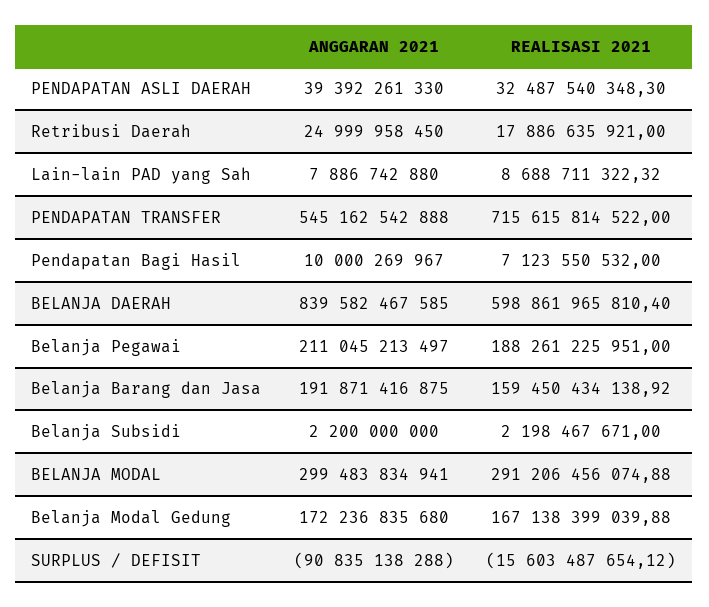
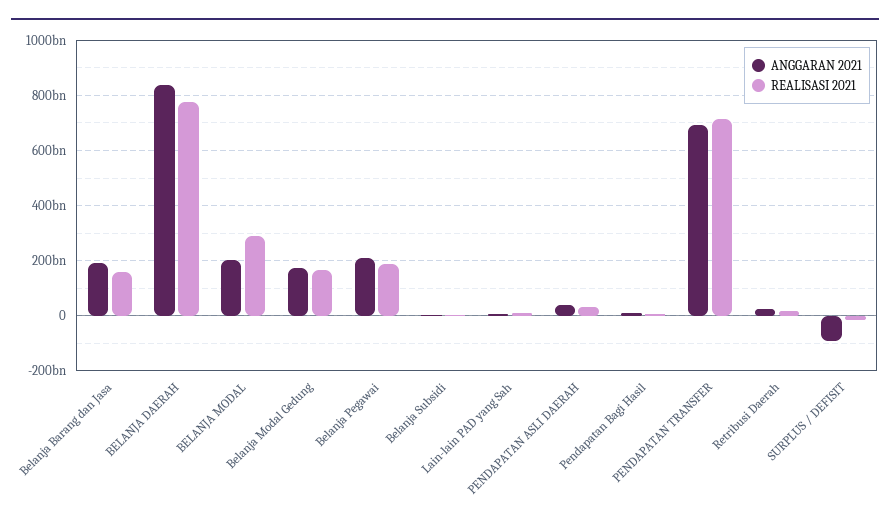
ANGGARAN 2021, PENDAPATAN TRANSFER: 545162542888 -> 700000000000
REALISASI 2021, BELANJA DAERAH: 598861965810.4 -> 775000000000
ANGGARAN 2021, BELANJA MODAL: 299483834941 -> 200000000000

